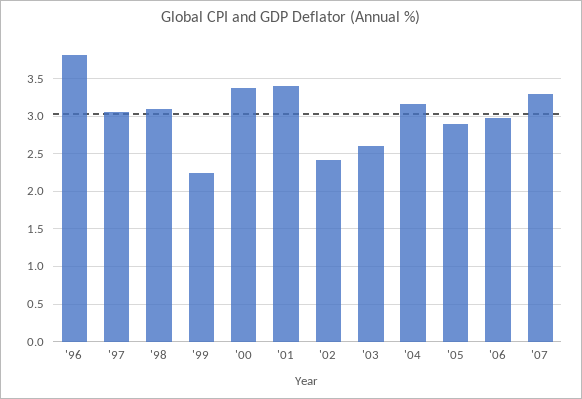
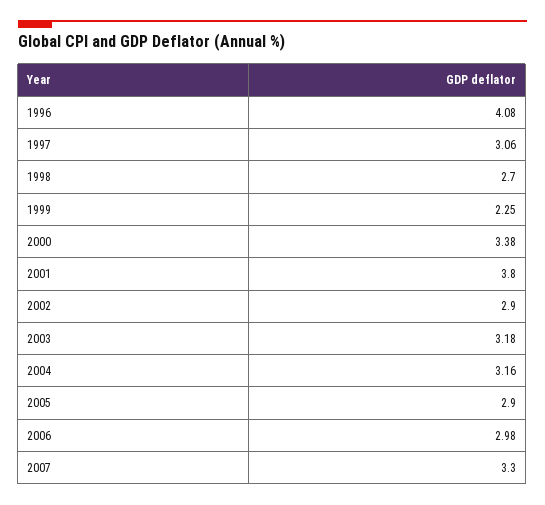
'96: 3.8 -> 4.08
'98: 3.1 -> 2.7
'01: 3.4 -> 3.8
'02: 2.4 -> 2.9
'03: 2.6 -> 3.18

